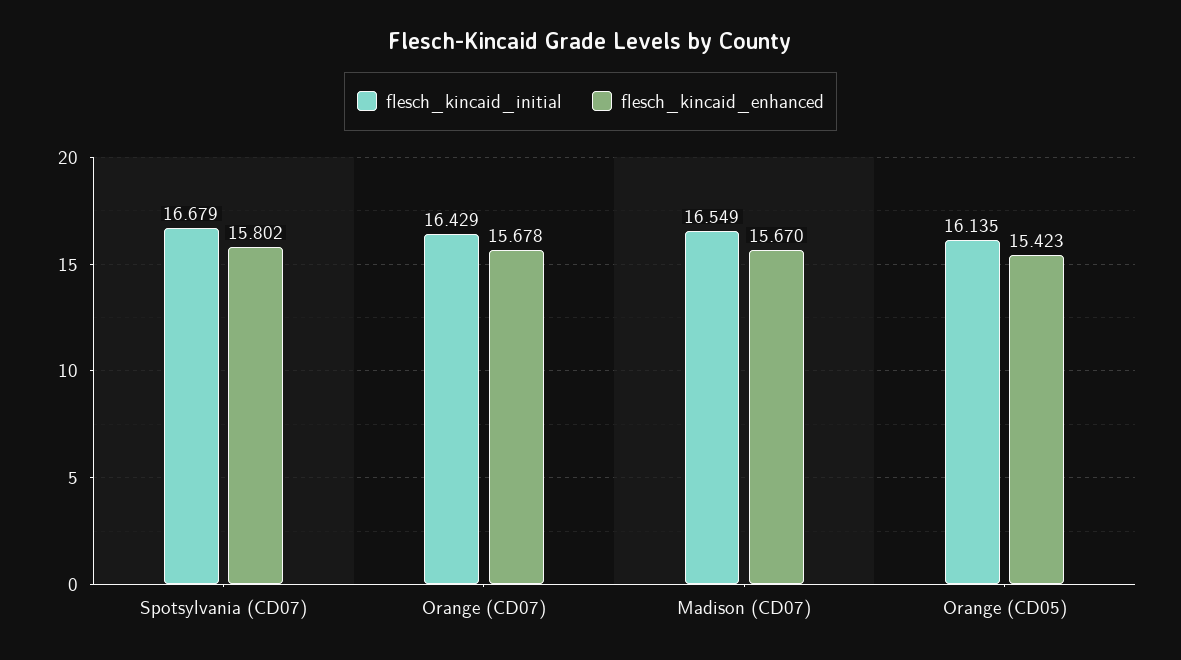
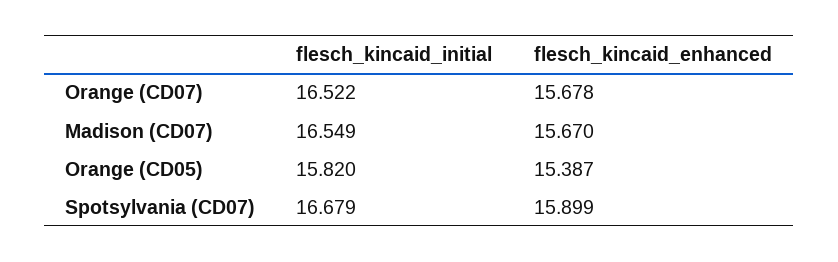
flesch_kincaid_enhanced, Spotsylvania (CD07): 15.802 -> 15.899
flesch_kincaid_initial, Orange (CD07): 16.429 -> 16.522
flesch_kincaid_initial, Orange (CD05): 16.135 -> 15.82
flesch_kincaid_enhanced, Orange (CD05): 15.423 -> 15.387

